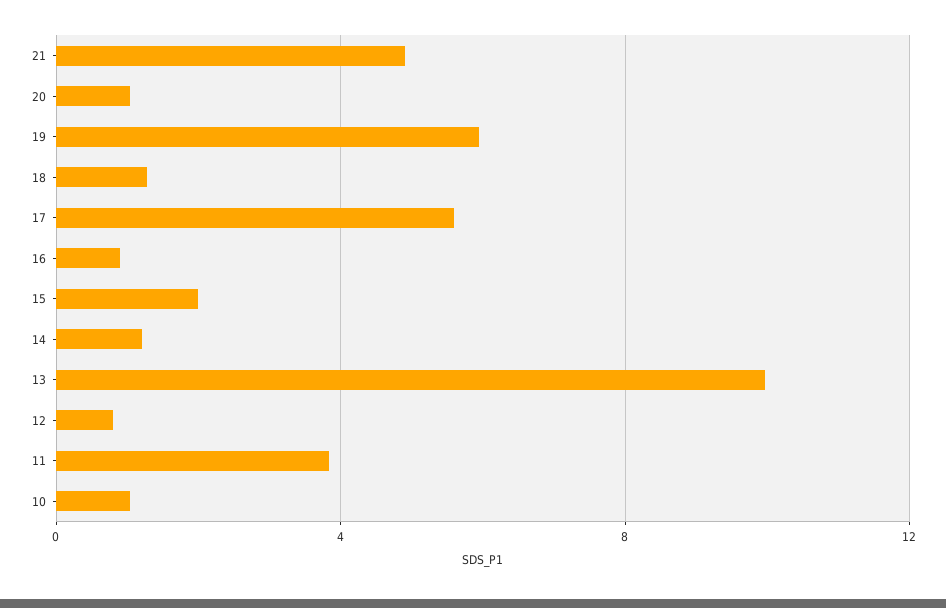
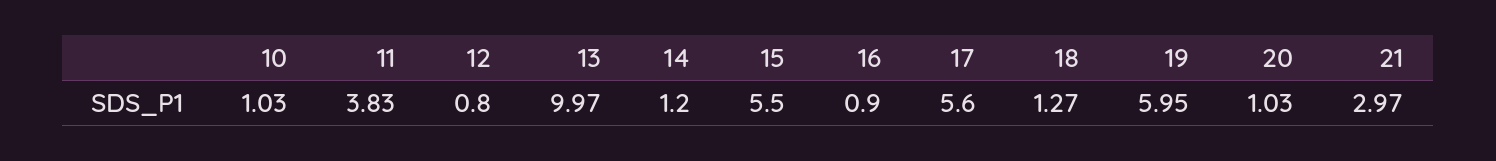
21: 5 -> 2.97
15: 2 -> 5.5

